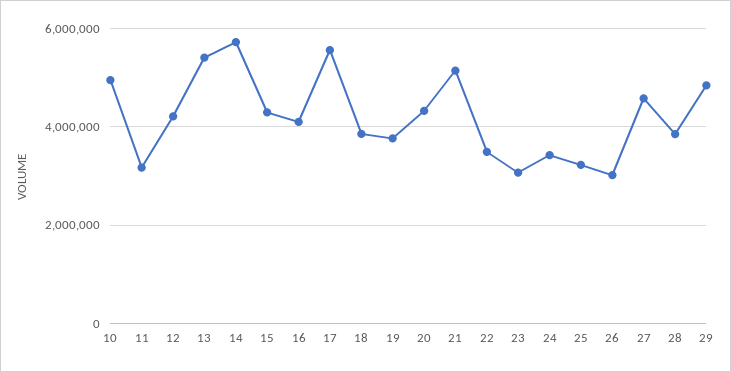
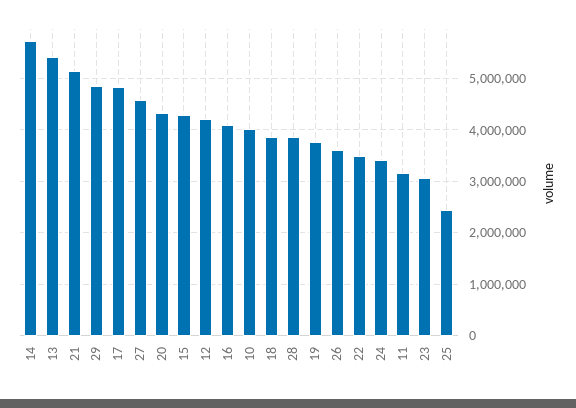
10: 5000000 -> 4000000
17: 5600000 -> 4800000
25: 3200000 -> 2400000
26: 3000000 -> 3600000

